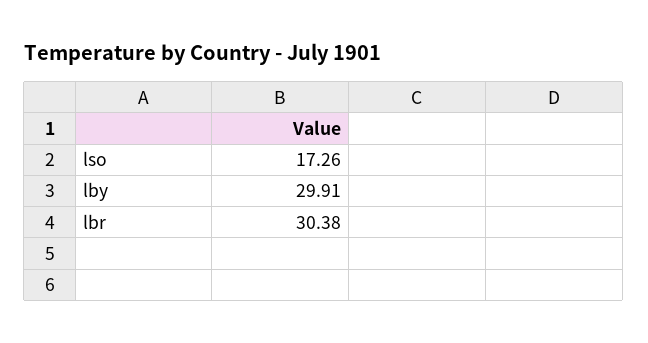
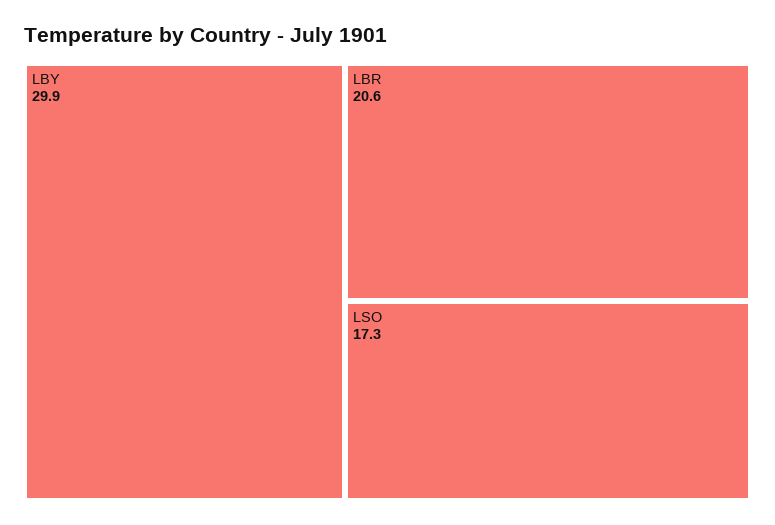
lbr: 30.38 -> 20.6

